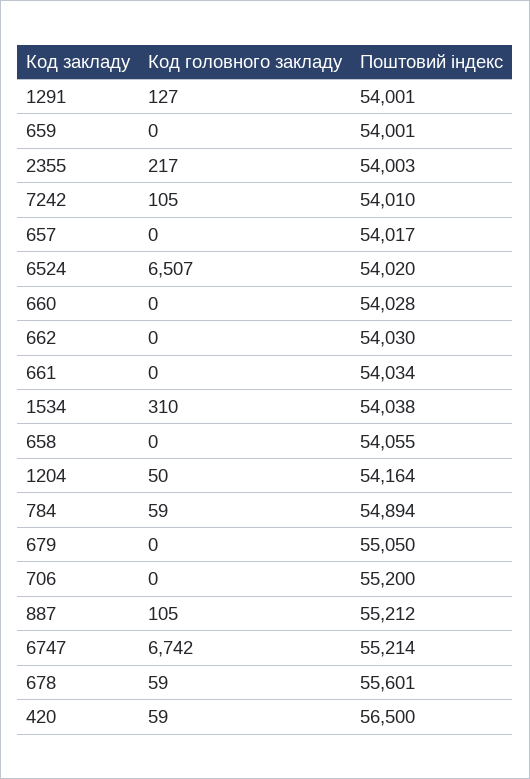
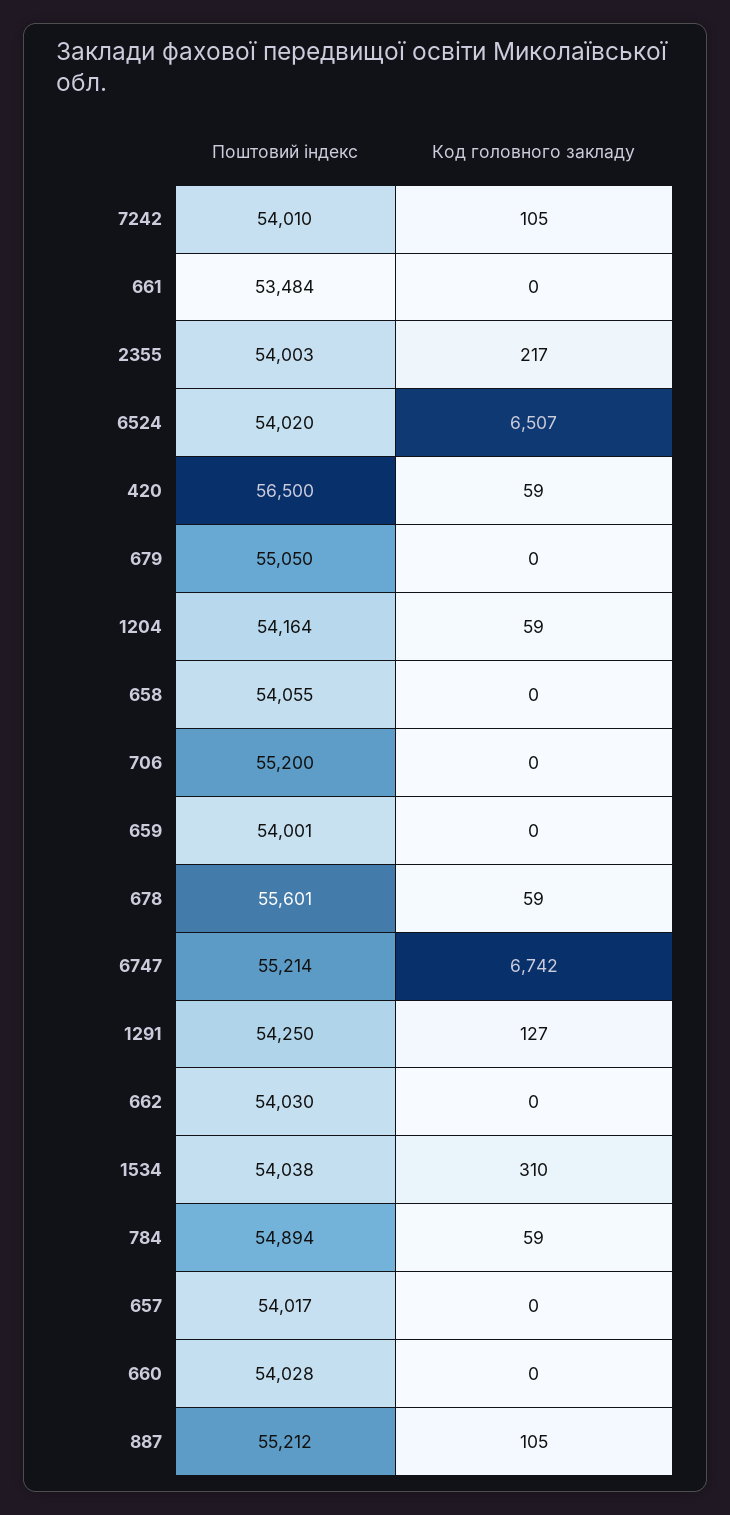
Поштовий індекс, 1291: 54001 -> 54250
Поштовий індекс, 661: 54034 -> 53484
Код головного закладу, 1204: 50 -> 59

